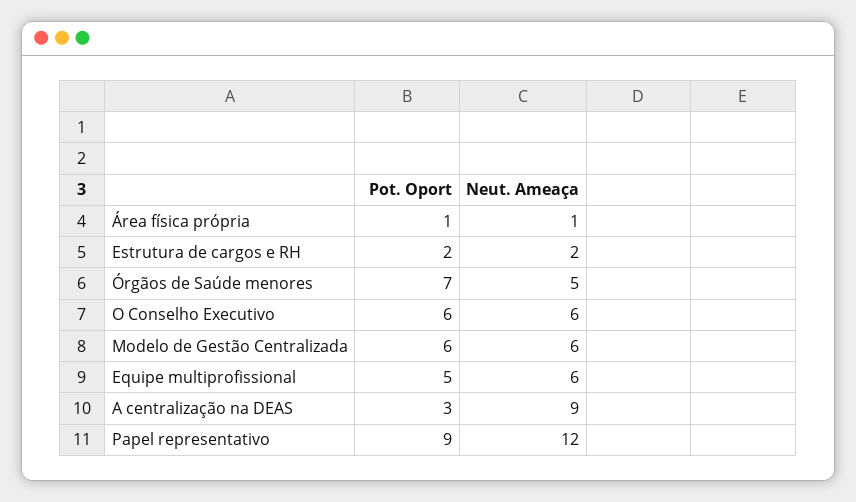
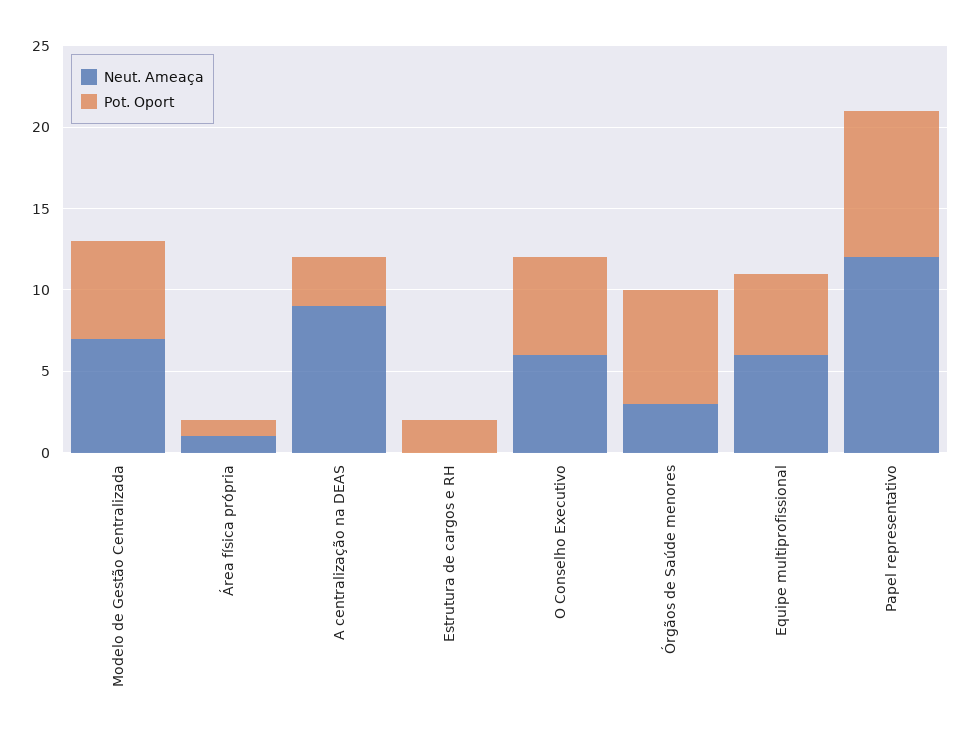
Neut. Ameaça, Estrutura de cargos e RH: 2 -> 0
Neut. Ameaça, Órgãos de Saúde menores: 5 -> 3
Neut. Ameaça, Modelo de Gestão Centralizada: 6 -> 7

